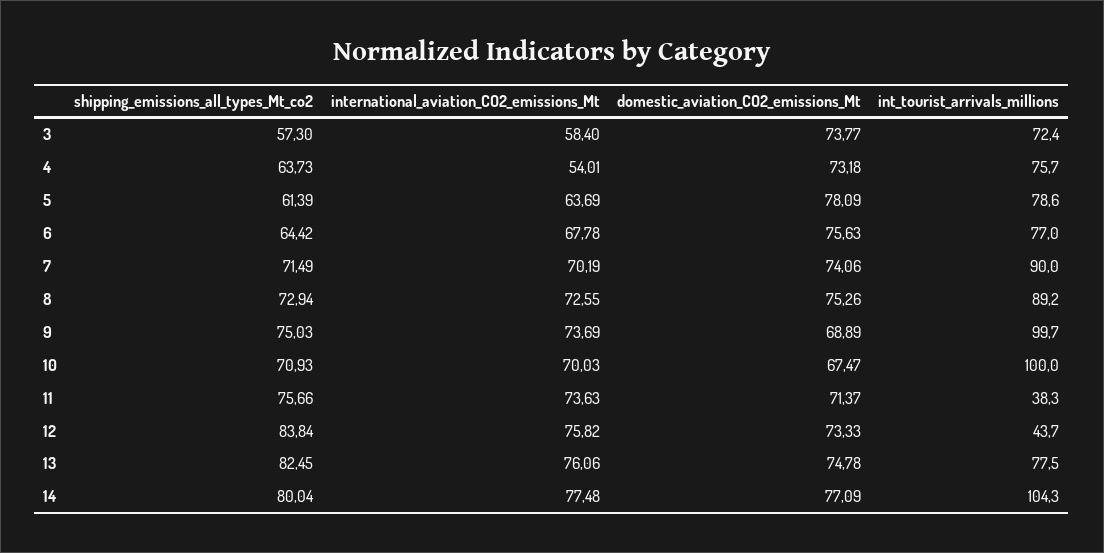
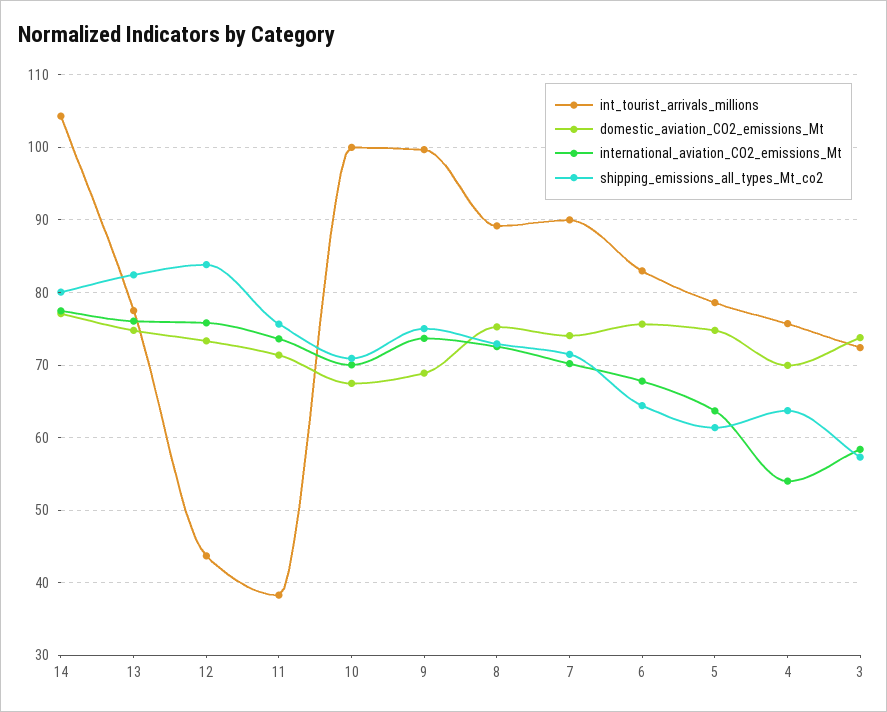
domestic_aviation_CO2_emissions_Mt, 4: 73.18 -> 70
domestic_aviation_CO2_emissions_Mt, 5: 78.09 -> 75
int_tourist_arrivals_millions, 6: 77 -> 83

